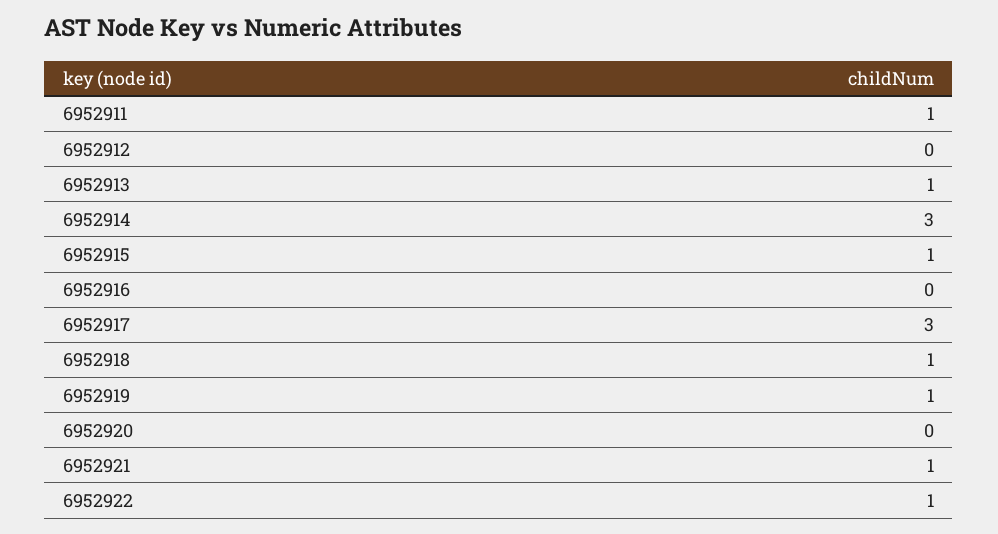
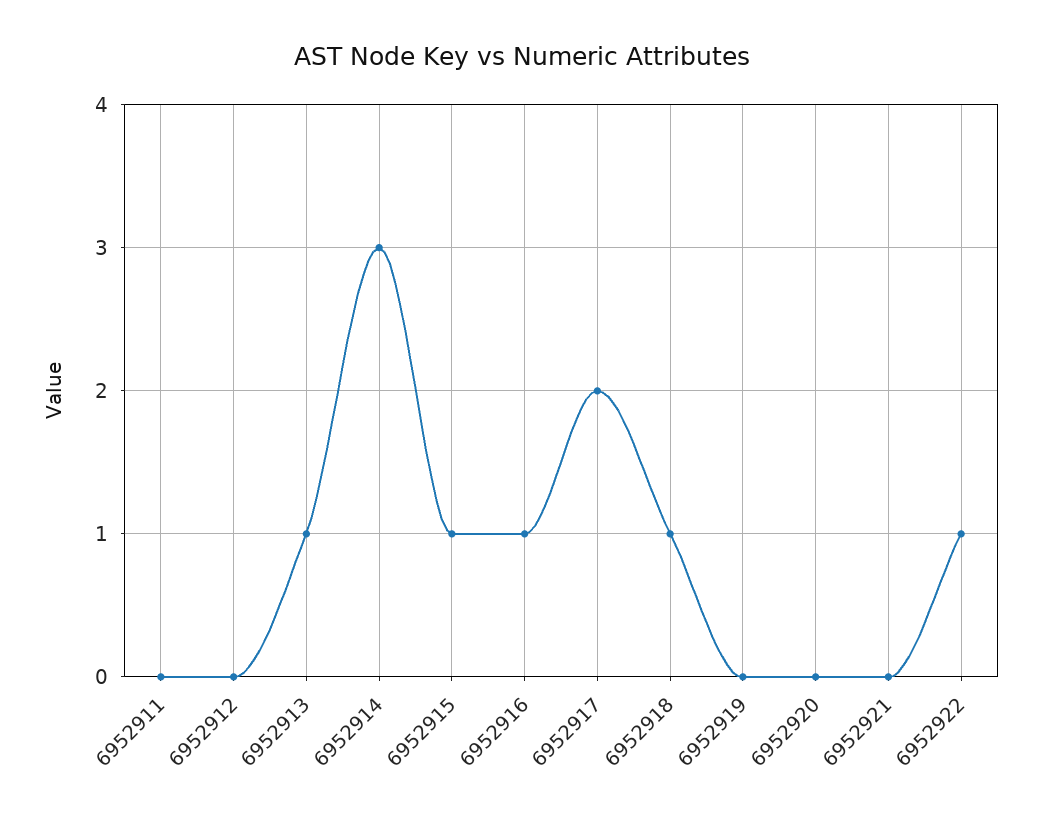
6952911: 1 -> 0
6952916: 0 -> 1
6952917: 3 -> 2
6952919: 1 -> 0
6952921: 1 -> 0

